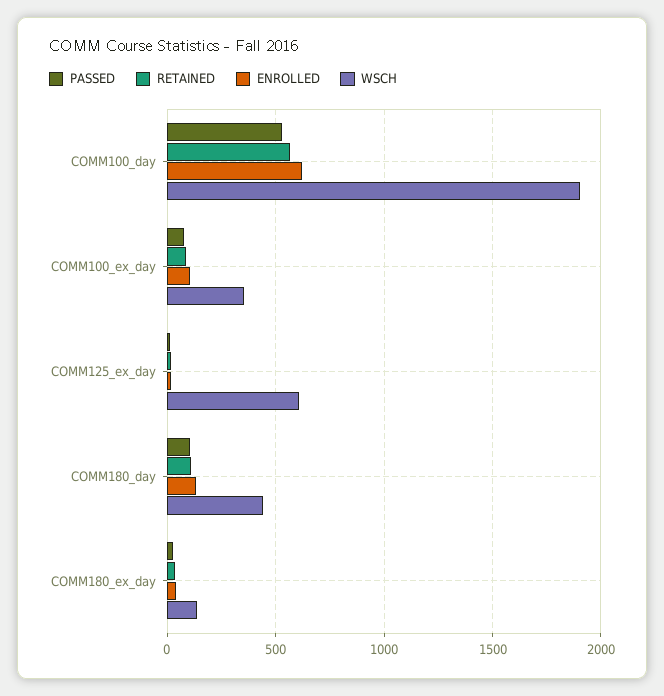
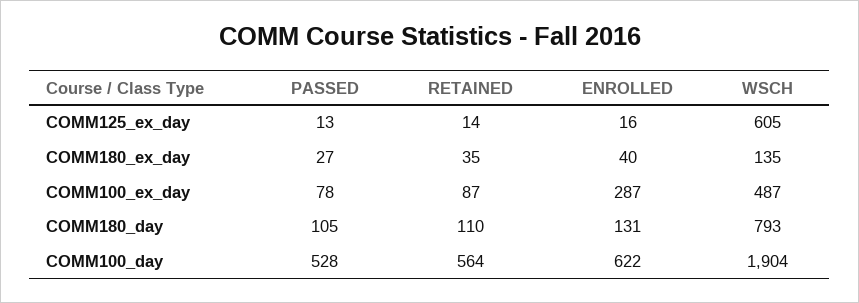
ENROLLED, COMM100_ex_day: 100 -> 287
WSCH, COMM100_ex_day: 350 -> 487
WSCH, COMM180_day: 450 -> 793

